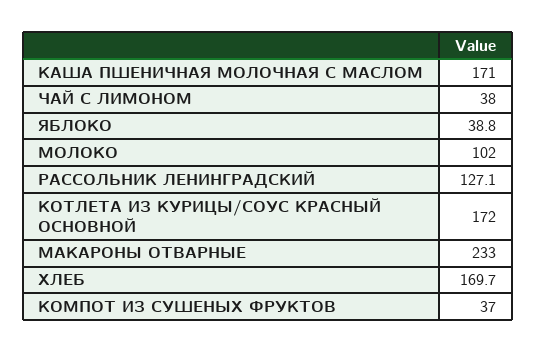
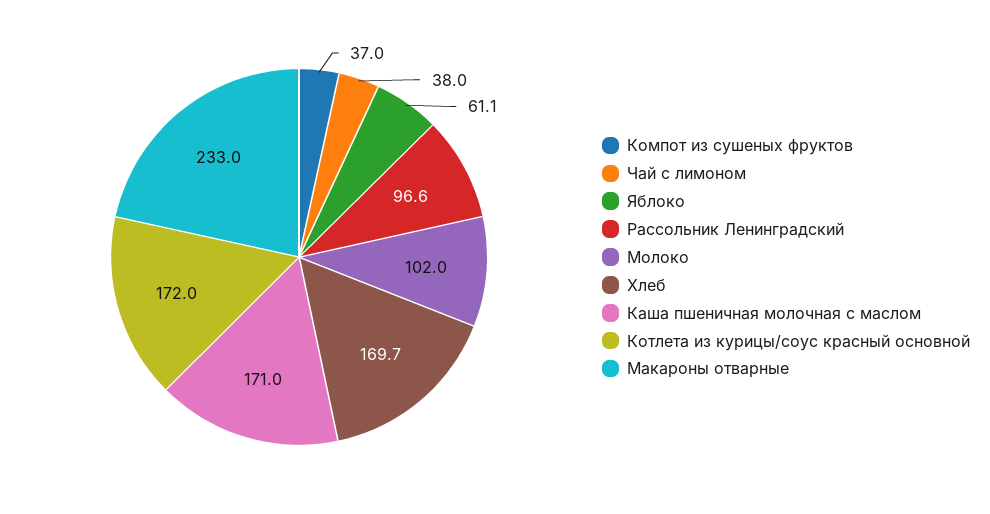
ЯБЛОКО: 38.8 -> 61.1
РАССОЛЬНИК ЛЕНИНГРАДСКИЙ: 127.1 -> 96.6

